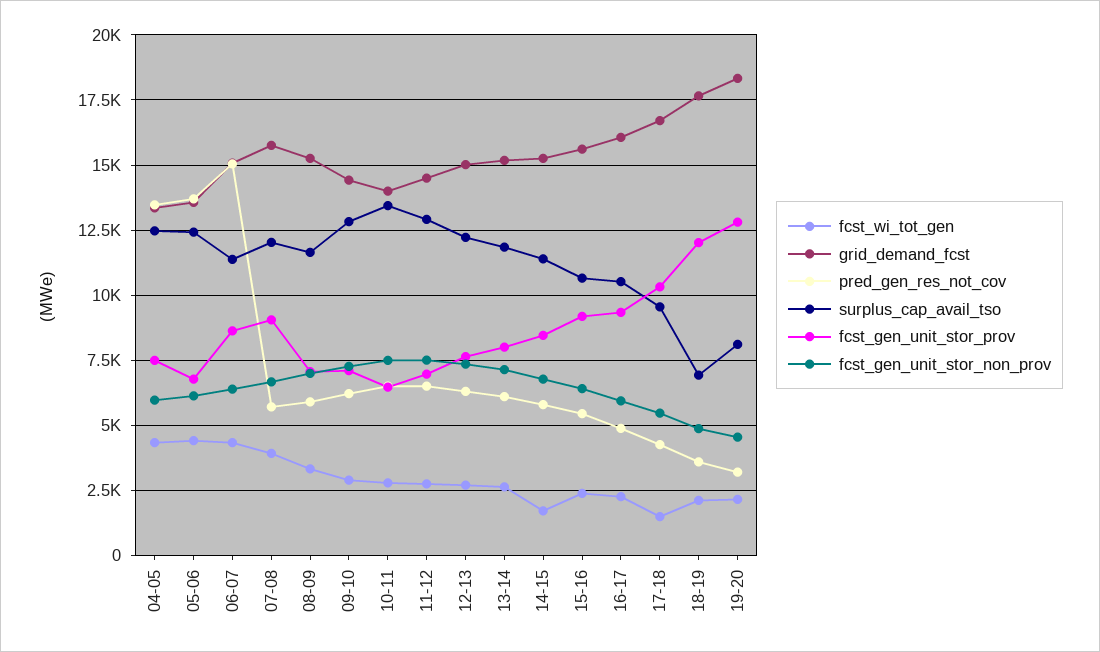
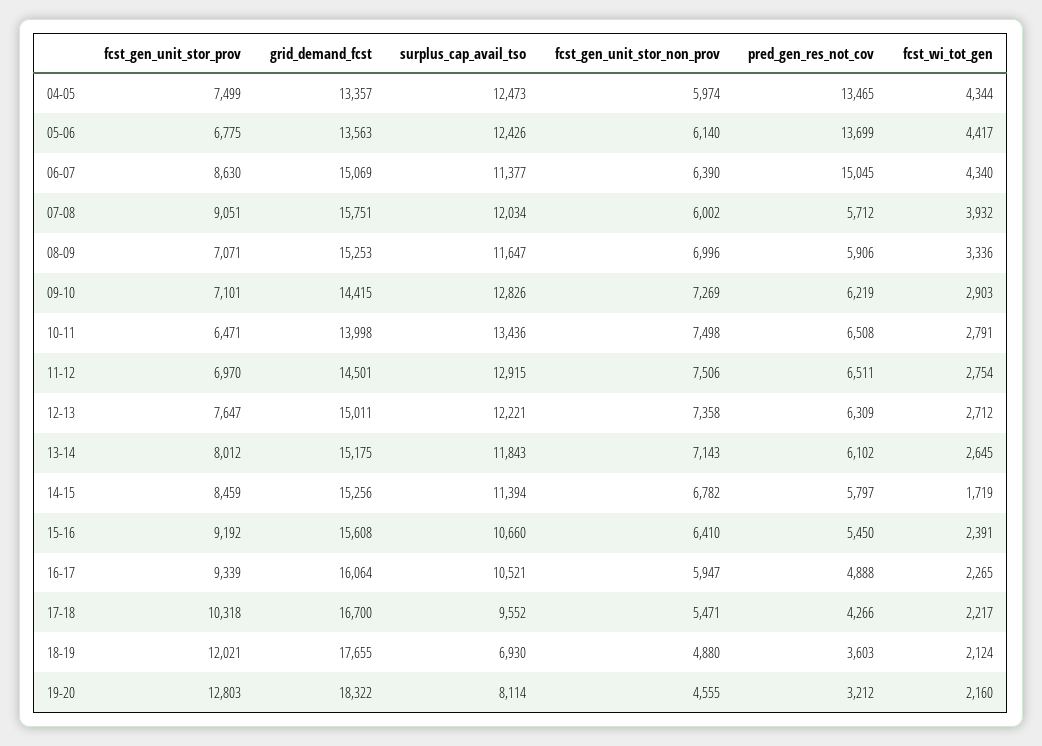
fcst_gen_unit_stor_non_prov, 07-08: 6750 -> 6002
fcst_wi_tot_gen, 17-18: 1500 -> 2217

